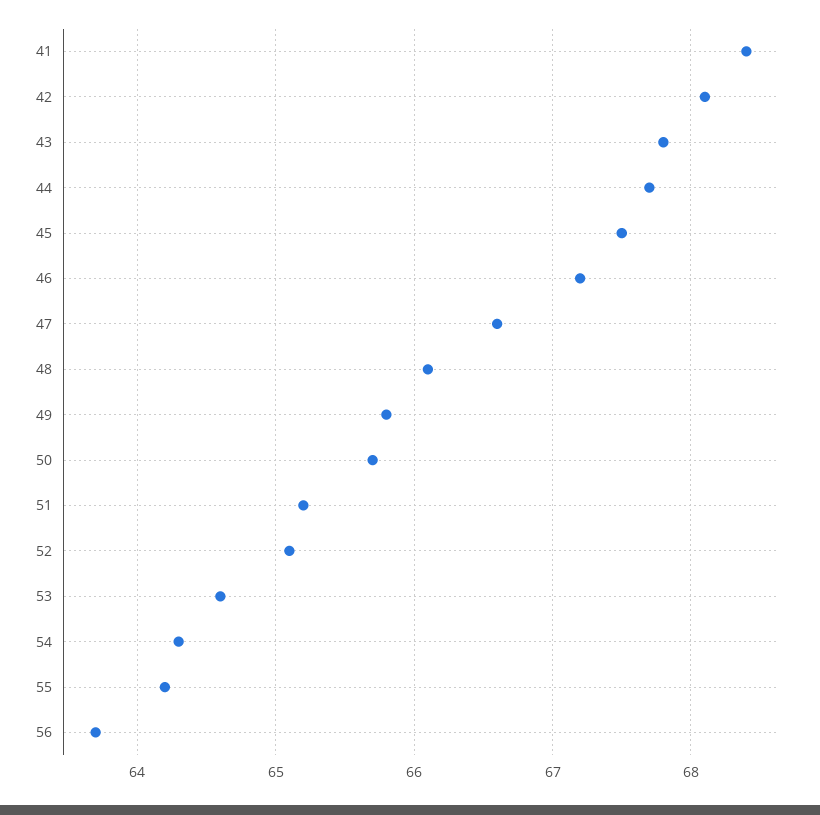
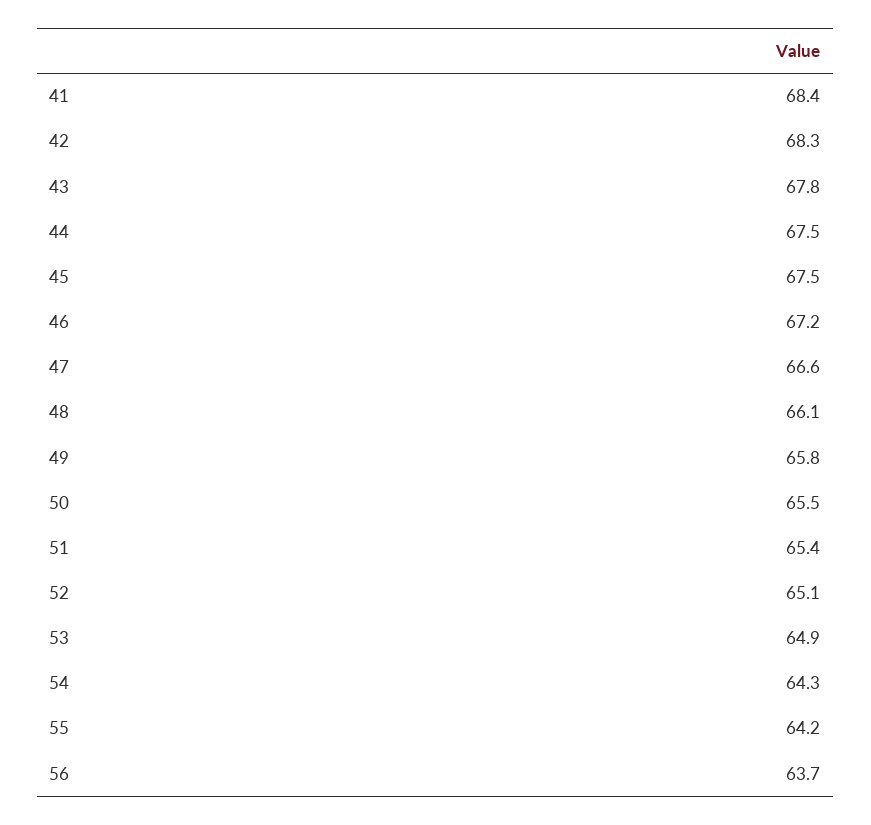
42: 68.1 -> 68.3
44: 67.7 -> 67.5
50: 65.7 -> 65.5
51: 65.2 -> 65.4
53: 64.6 -> 64.9

